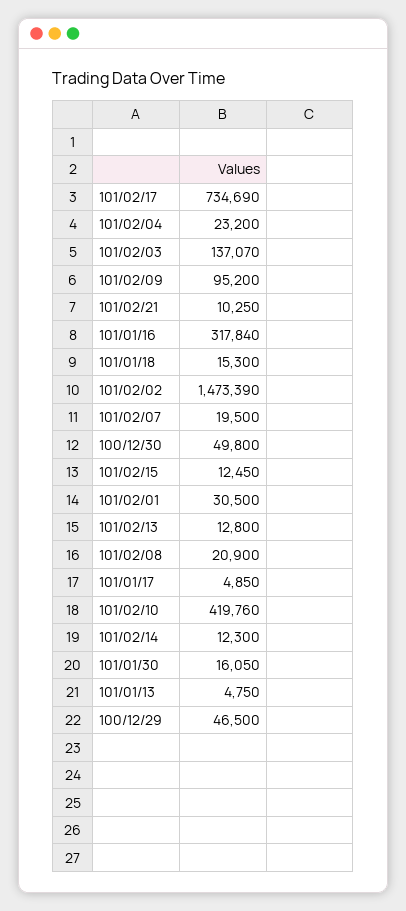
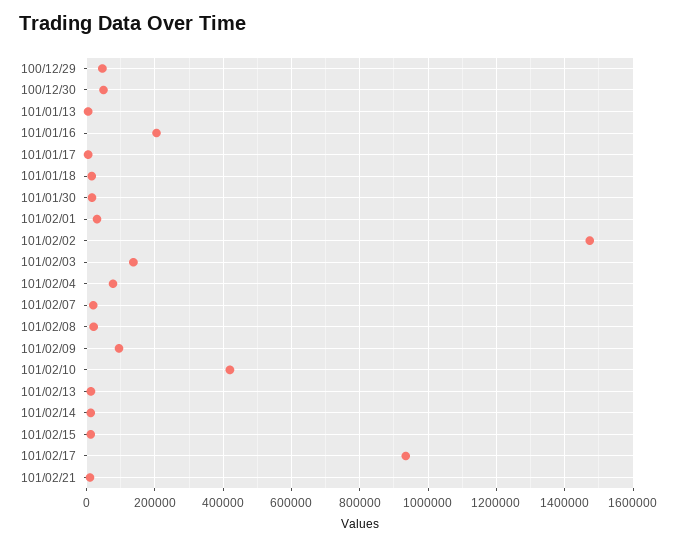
101/02/17: 734690 -> 940000
101/02/04: 23200 -> 80000
101/01/16: 317840 -> 200000

